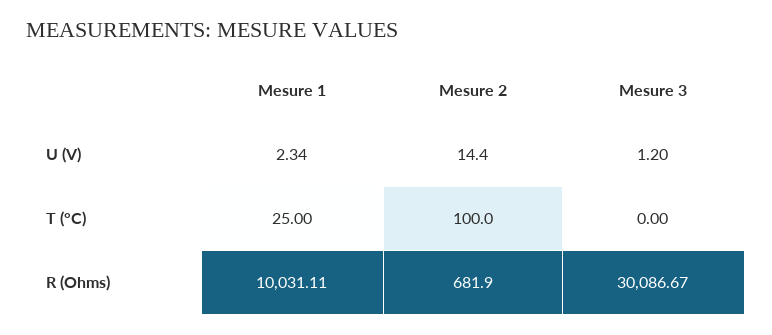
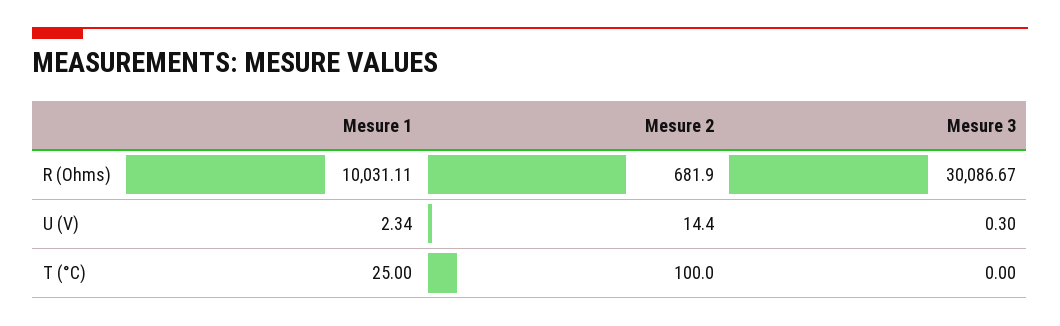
Mesure 3, U (V): 1.2 -> 0.3

